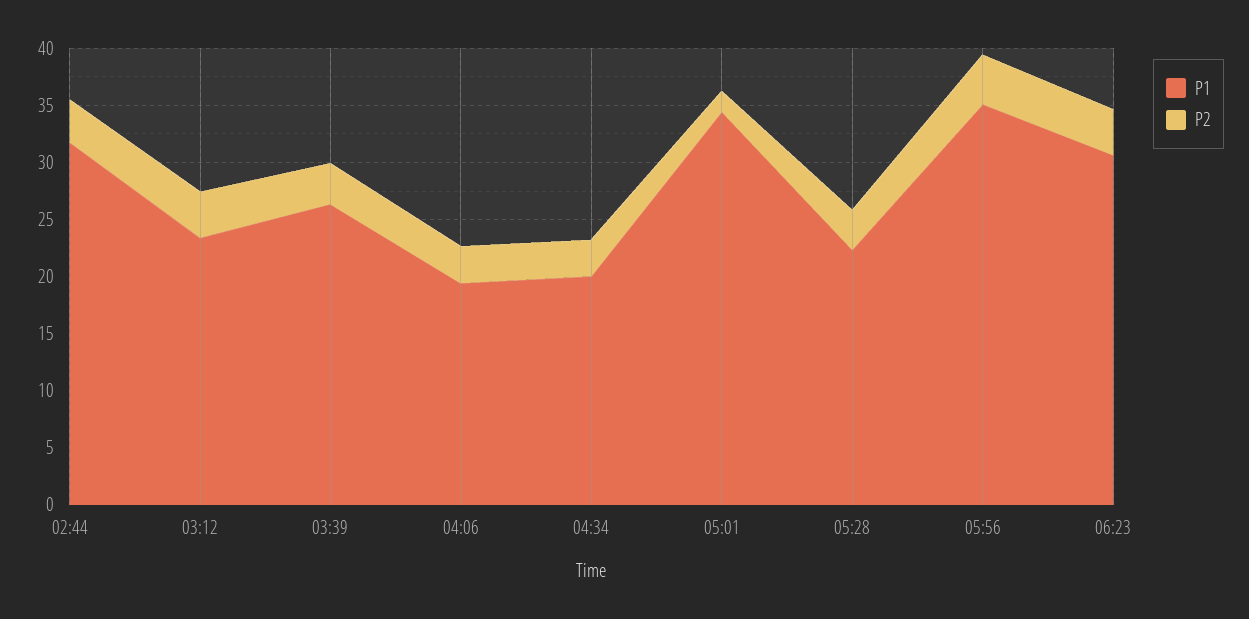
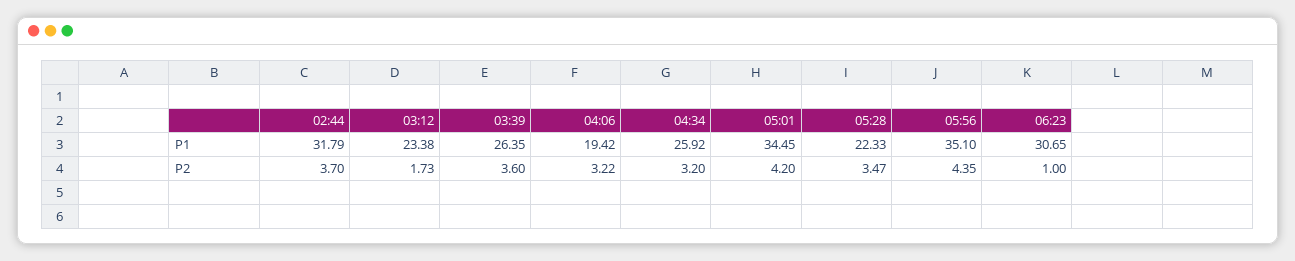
P2, 03:12: 4 -> 1.73
P1, 04:34: 20 -> 25.92
P2, 05:01: 2 -> 4.2
P2, 06:23: 4 -> 1

